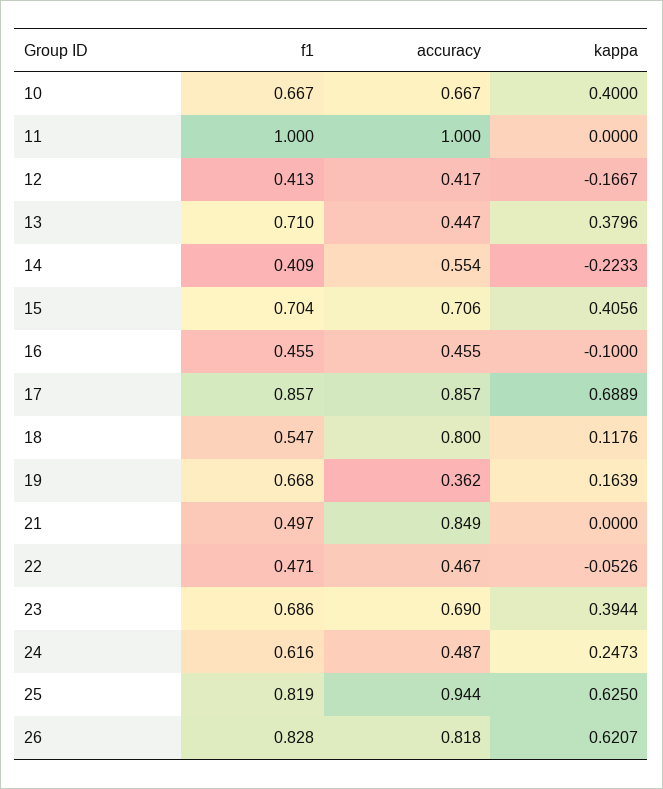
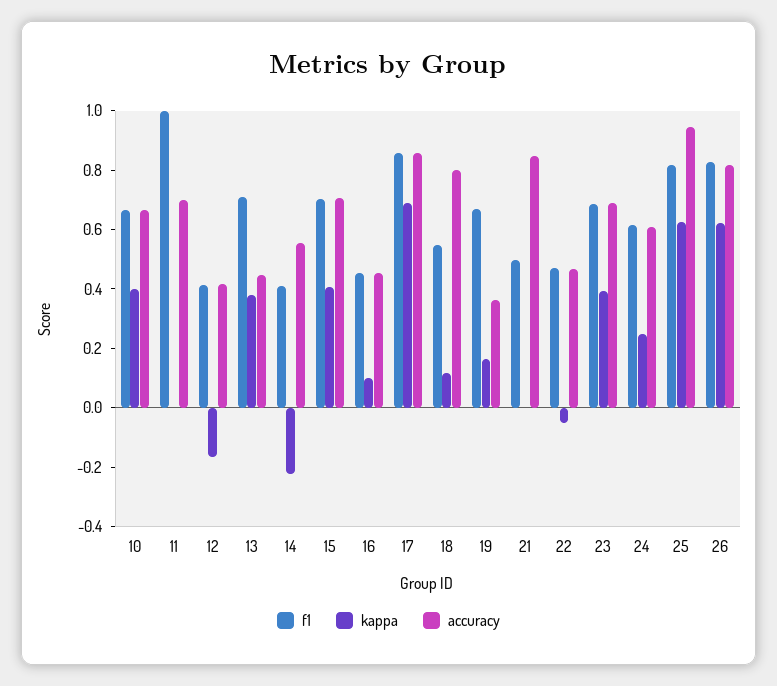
accuracy, 11: 1 -> 0.7
kappa, 16: -0.1 -> 0.1
accuracy, 24: 0.487 -> 0.6

